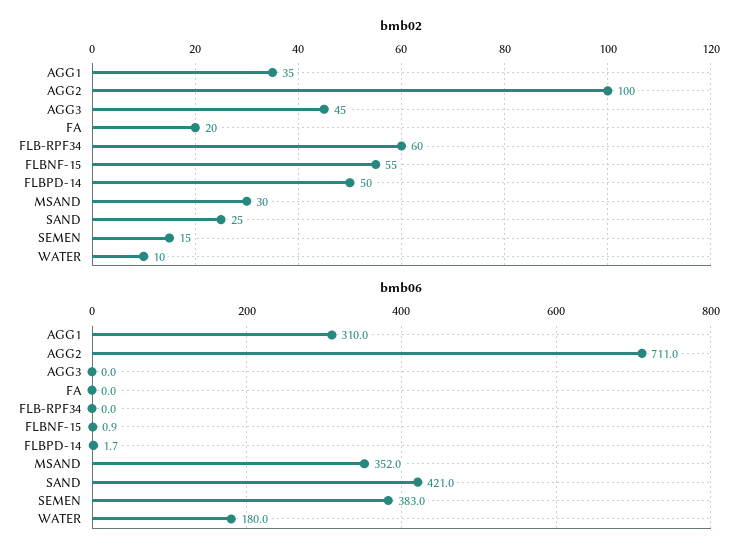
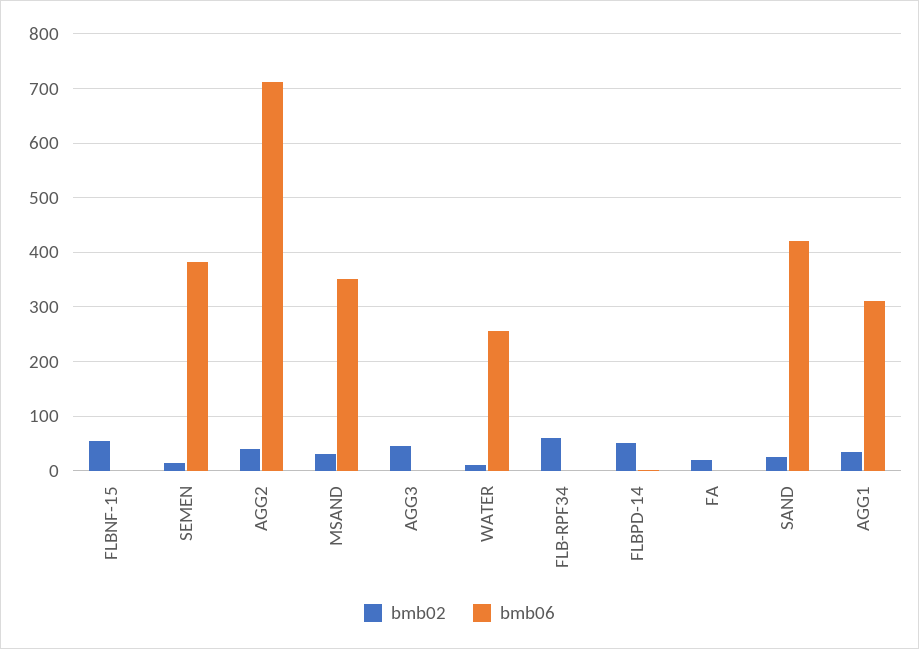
bmb02, AGG2: 100 -> 40
bmb06, WATER: 180 -> 260

